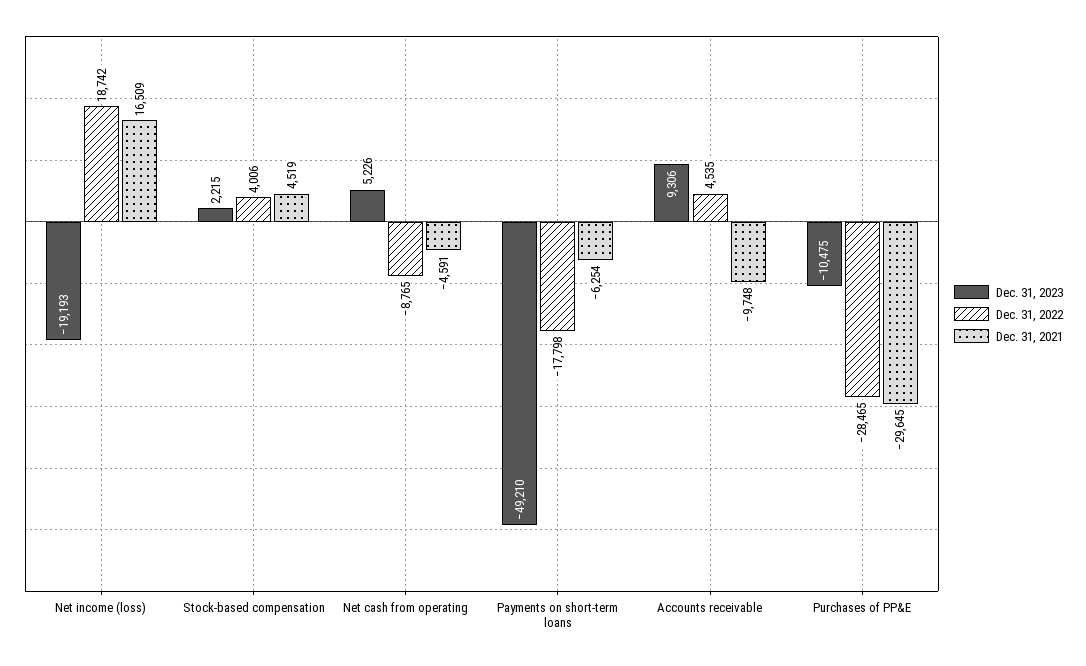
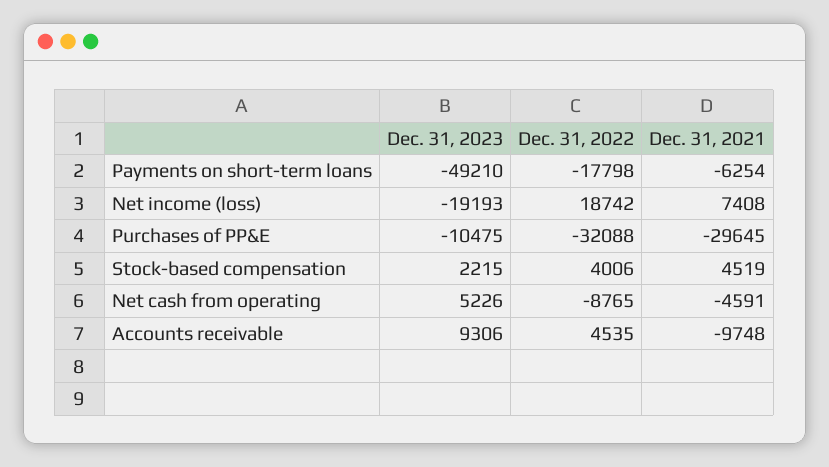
Dec. 31, 2021, Net income (loss): 16509 -> 7408
Dec. 31, 2022, Purchases of PP&E: -28465 -> -32088

